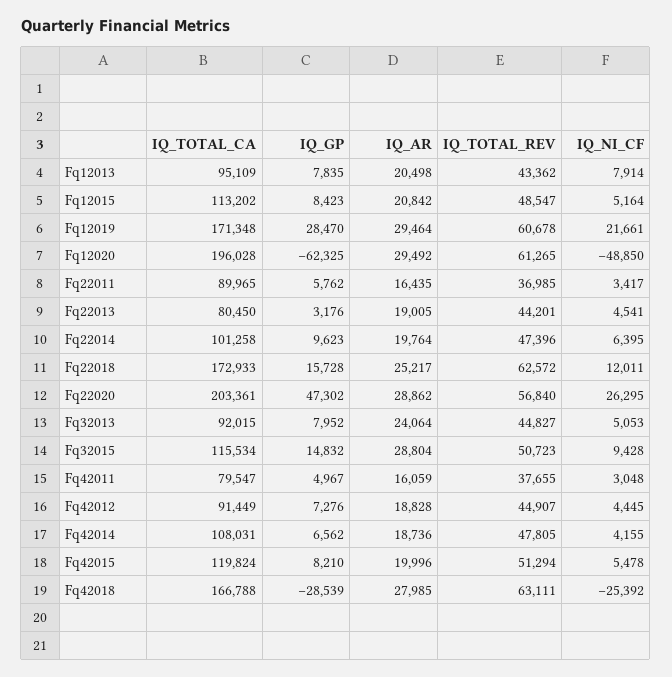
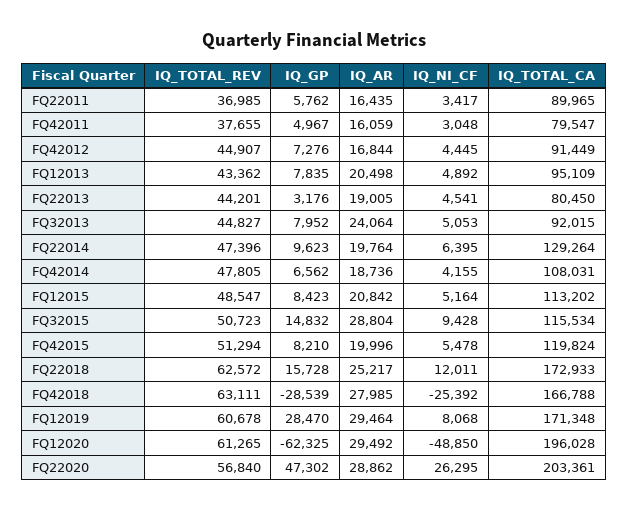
IQ_NI_CF, Fq12013: 7914 -> 4892
IQ_NI_CF, Fq12019: 21661 -> 8068
IQ_TOTAL_CA, Fq22014: 101258 -> 129264
IQ_AR, Fq42012: 18828 -> 16844

